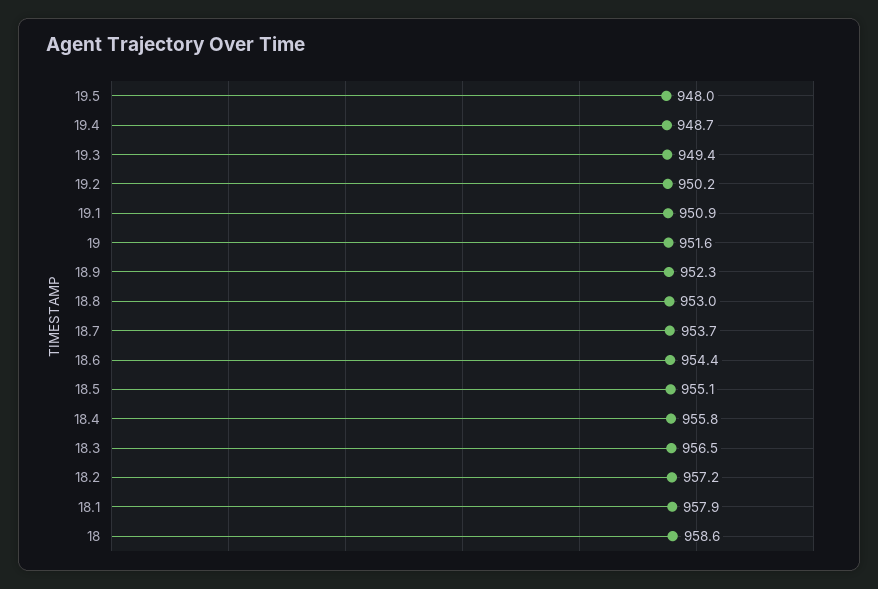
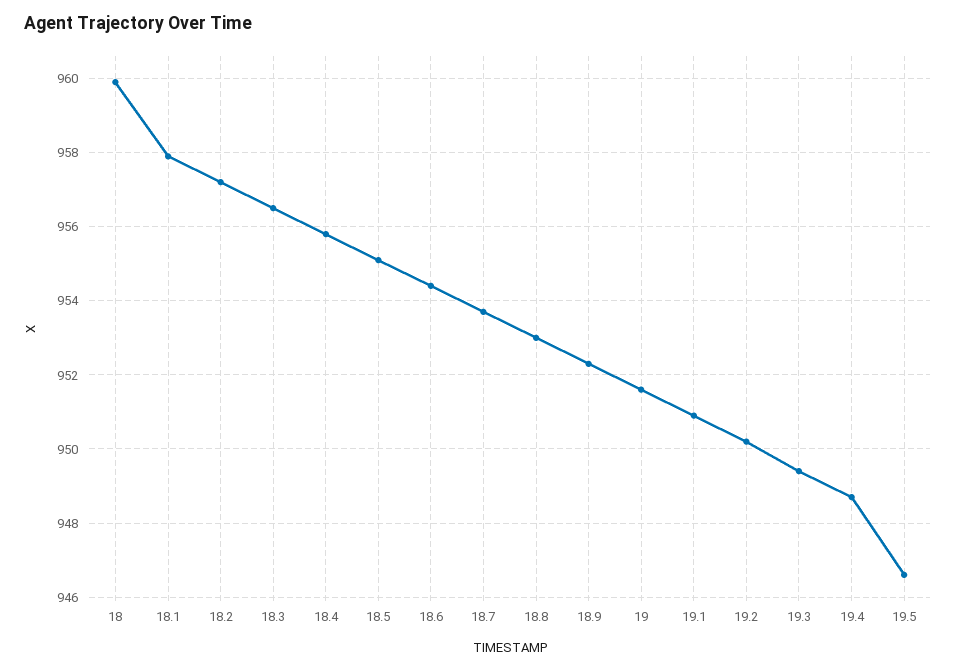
19.5: 948 -> 946.5
18: 958.6 -> 960

